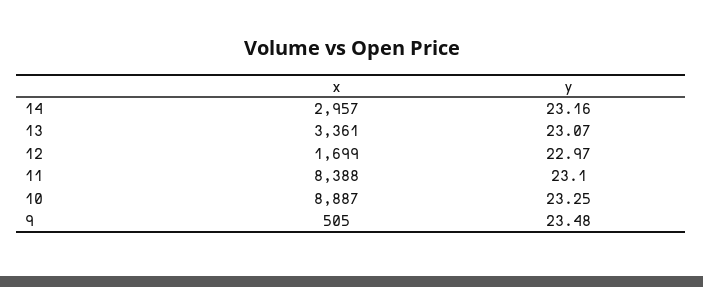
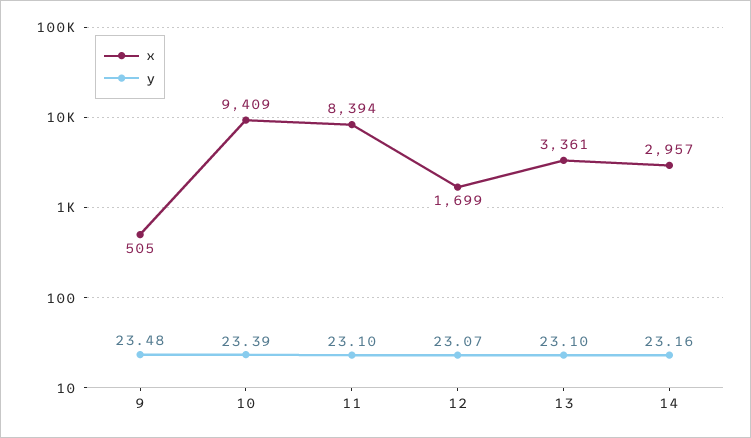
y, 13: 23.07 -> 23.1
y, 12: 22.97 -> 23.07
x, 11: 8388 -> 8394
x, 10: 8887 -> 9409
y, 10: 23.25 -> 23.39

